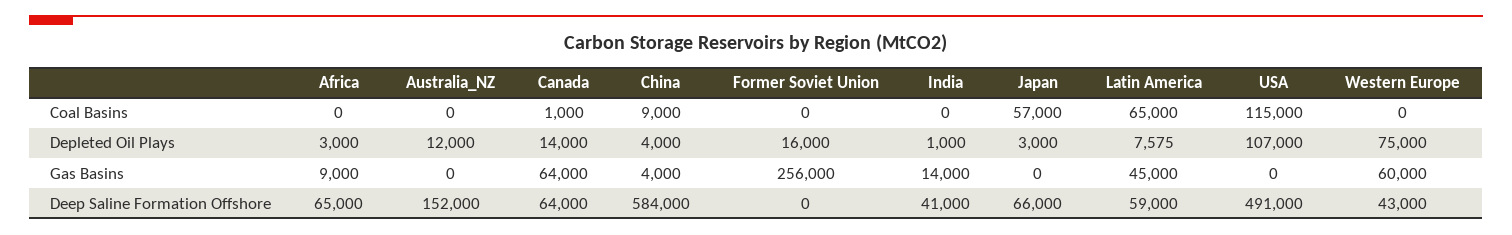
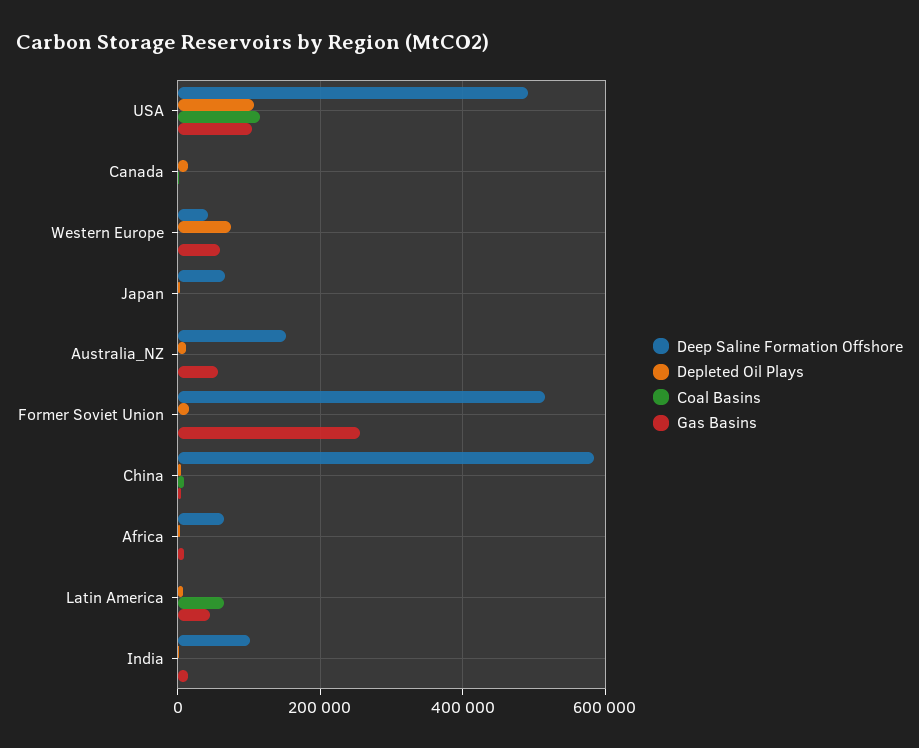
Coal Basins, Japan: 57000 -> 0
Gas Basins, Australia_NZ: 0 -> 60000
Gas Basins, Canada: 64000 -> 0
Gas Basins, USA: 0 -> 100000
Deep Saline Formation Offshore, Canada: 64000 -> 0
Deep Saline Formation Offshore, Former Soviet Union: 0 -> 520000
Deep Saline Formation Offshore, India: 41000 -> 100000
Deep Saline Formation Offshore, Latin America: 59000 -> 0

